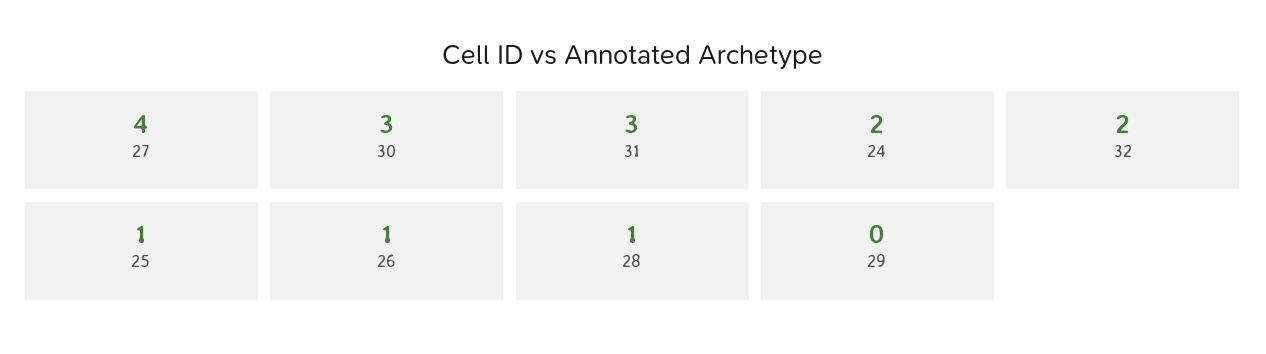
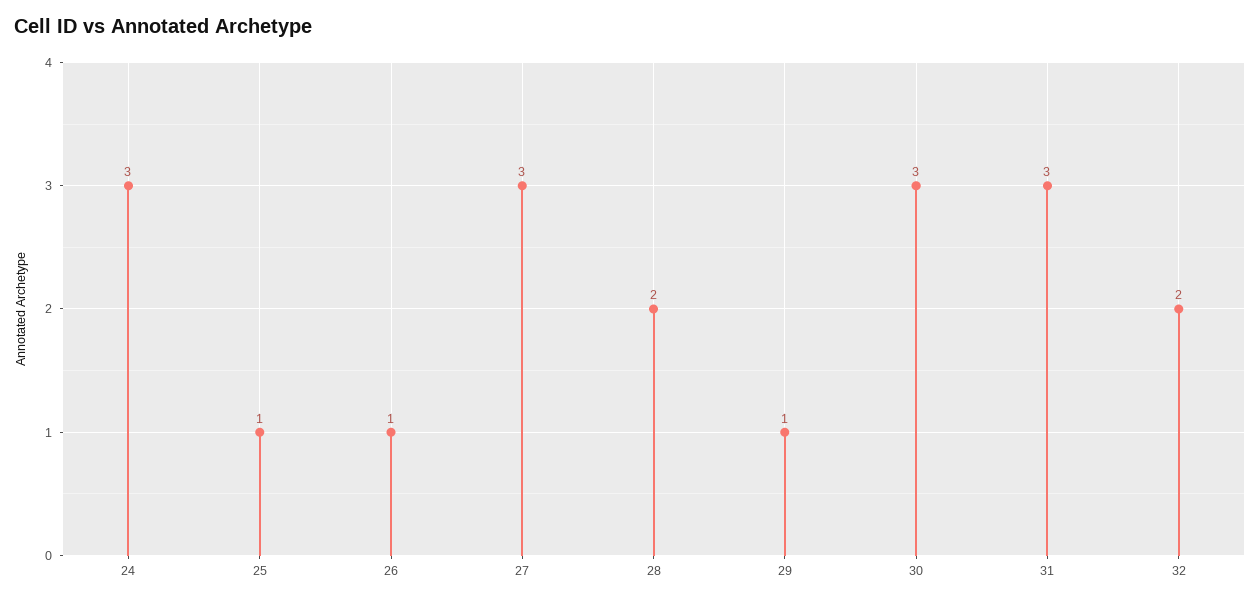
27: 4 -> 3
24: 2 -> 3
28: 1 -> 2
29: 0 -> 1

